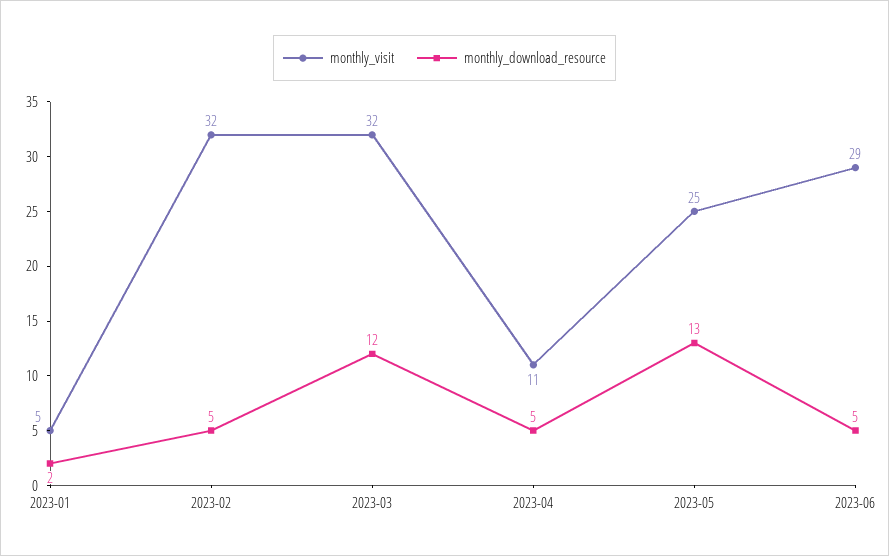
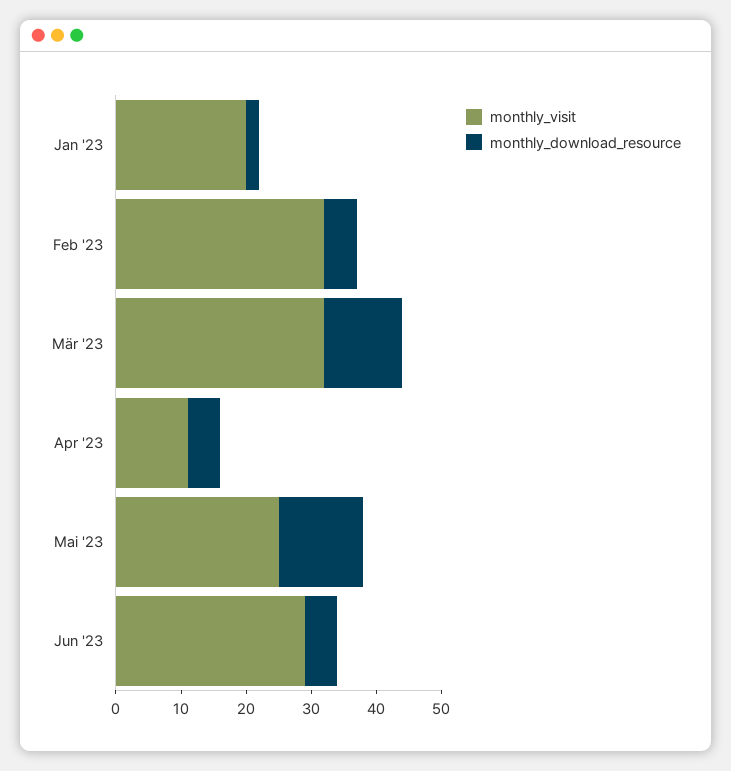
monthly_visit, 2023-01: 5 -> 20

